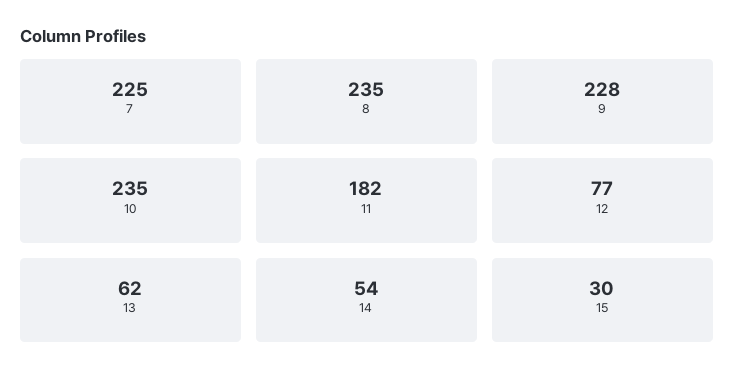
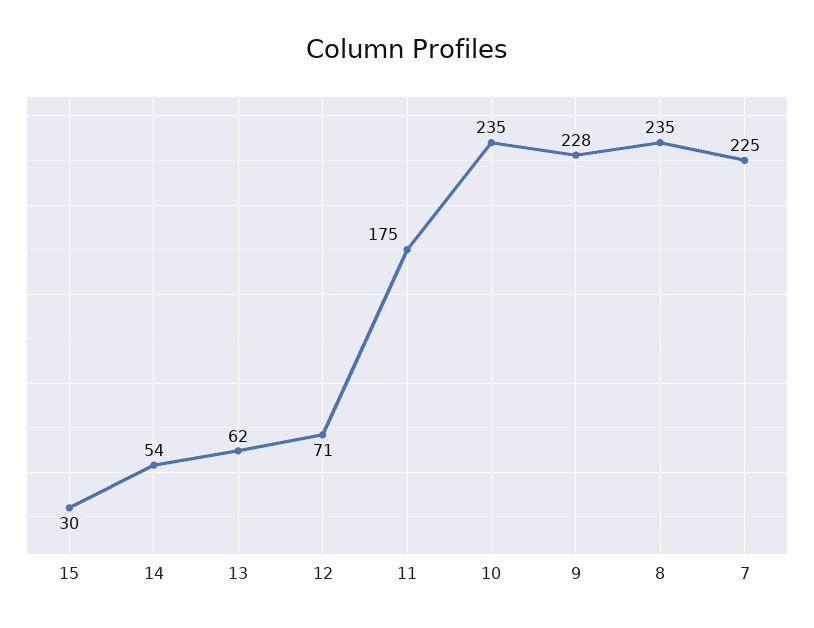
11: 182 -> 175
12: 77 -> 71

